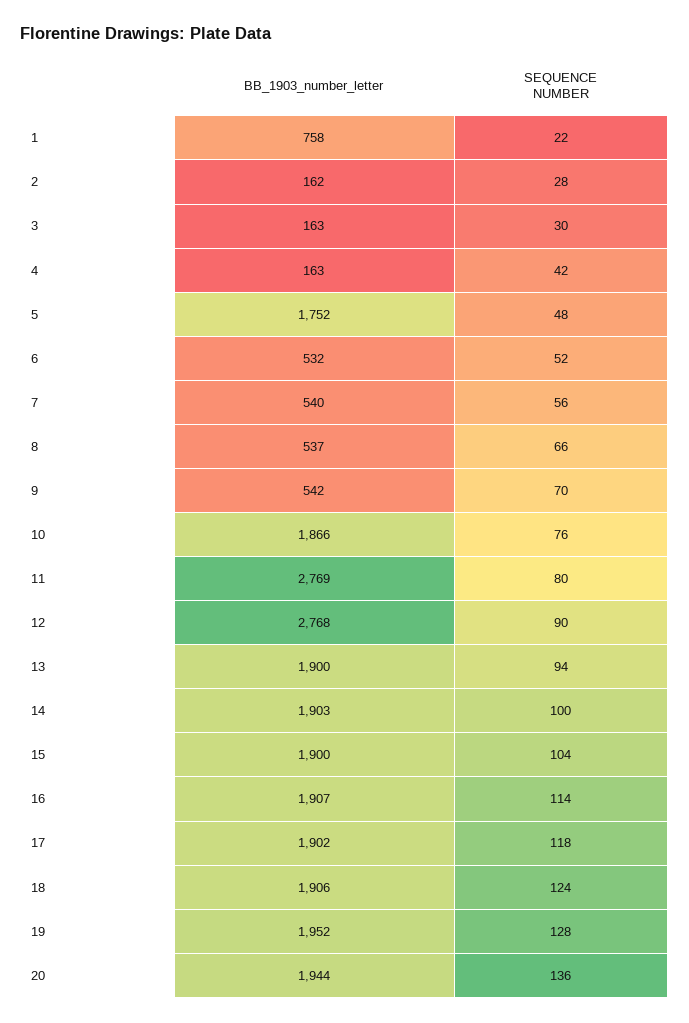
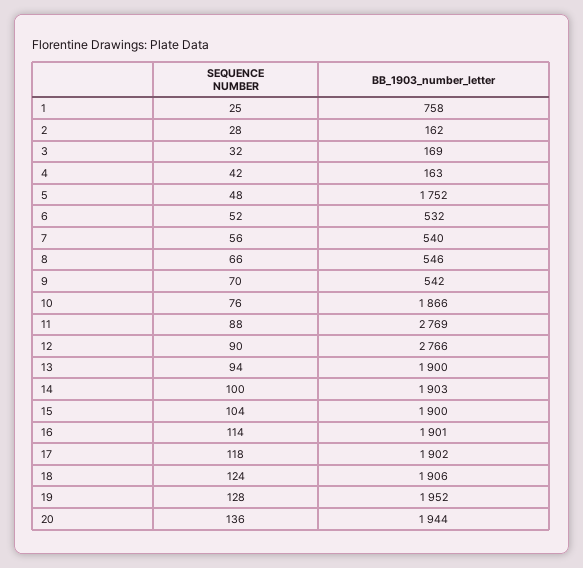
SEQUENCE NUMBER, 1: 22 -> 25
BB_1903_number_letter, 3: 163 -> 169
SEQUENCE NUMBER, 3: 30 -> 32
BB_1903_number_letter, 8: 537 -> 546
SEQUENCE NUMBER, 11: 80 -> 88
BB_1903_number_letter, 12: 2768 -> 2766
BB_1903_number_letter, 16: 1907 -> 1901

